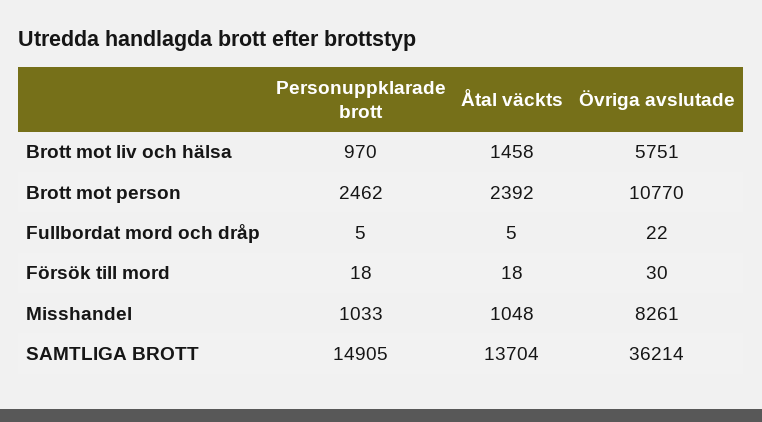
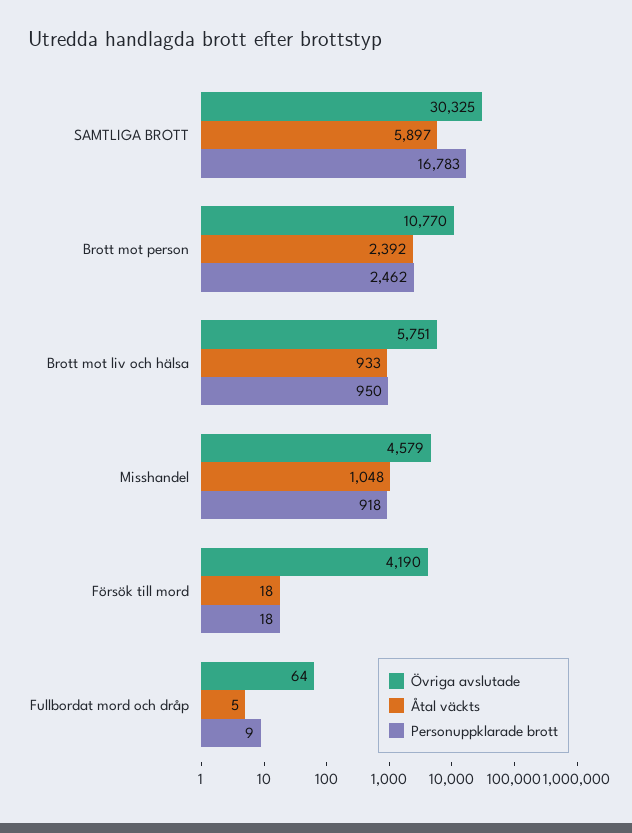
Personuppklarade brott, Brott mot liv och hälsa: 970 -> 950
Åtal väckts, Brott mot liv och hälsa: 1458 -> 933
Personuppklarade brott, Fullbordat mord och dråp: 5 -> 9
Övriga avslutade, Fullbordat mord och dråp: 22 -> 64
Övriga avslutade, Försök till mord: 30 -> 4190
Personuppklarade brott, Misshandel: 1033 -> 918
Övriga avslutade, Misshandel: 8261 -> 4579
Personuppklarade brott, SAMTLIGA BROTT: 14905 -> 16783
Åtal väckts, SAMTLIGA BROTT: 13704 -> 5897
Övriga avslutade, SAMTLIGA BROTT: 36214 -> 30325

